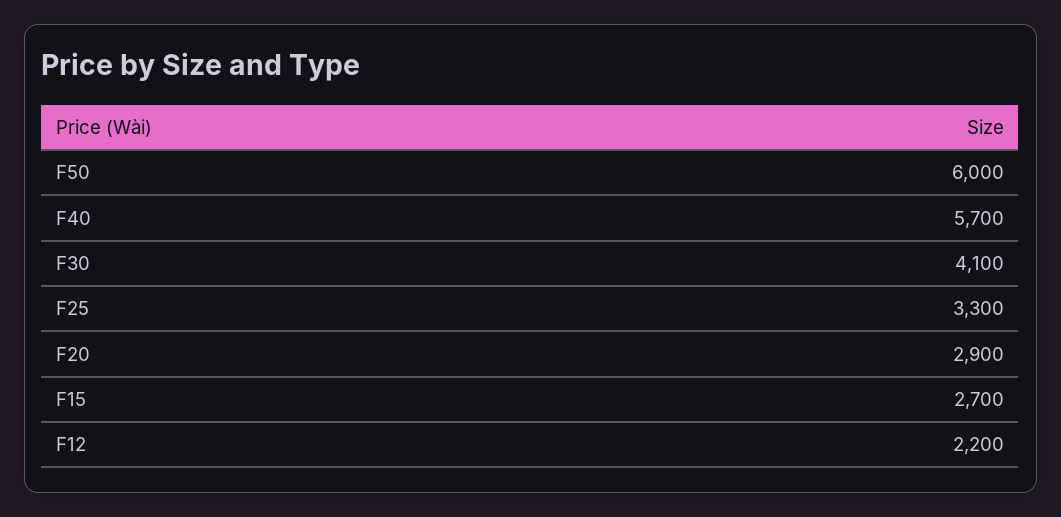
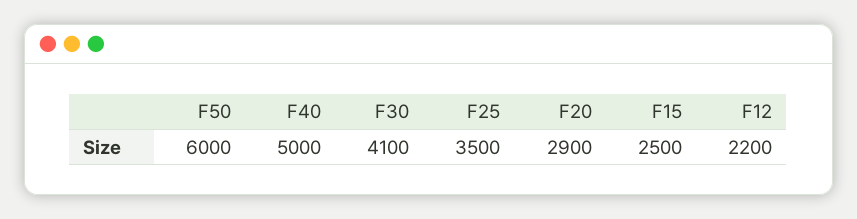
F40: 5700 -> 5000
F25: 3300 -> 3500
F15: 2700 -> 2500

